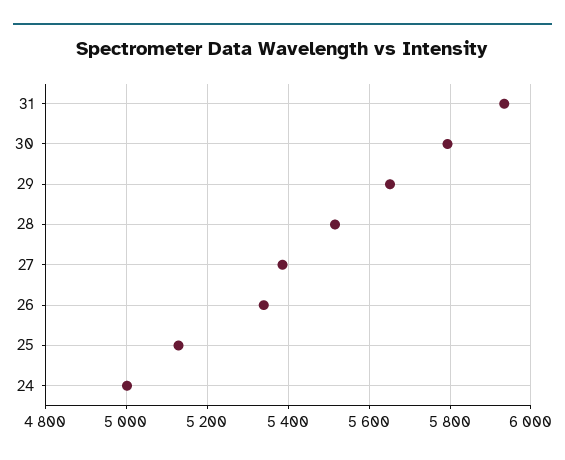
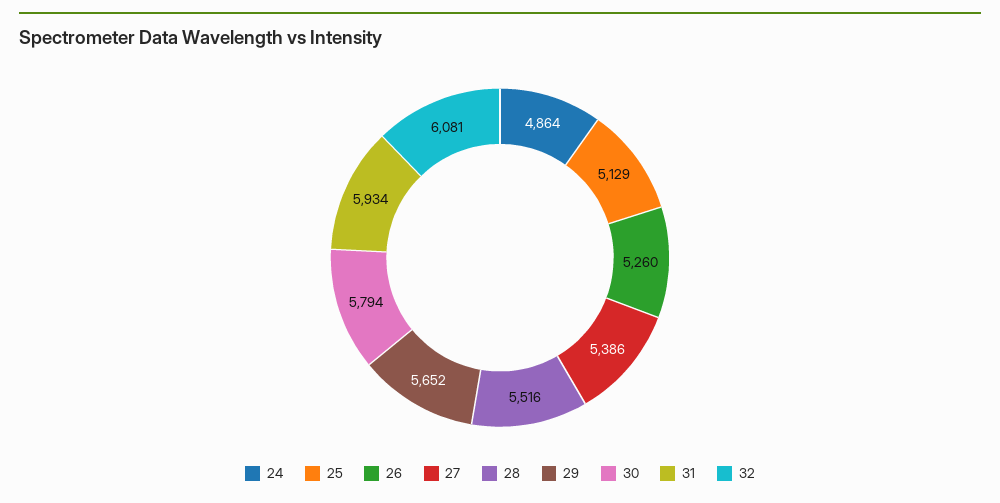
26: 5340 -> 5260
24: 5000 -> 4864
32: none -> 6081

